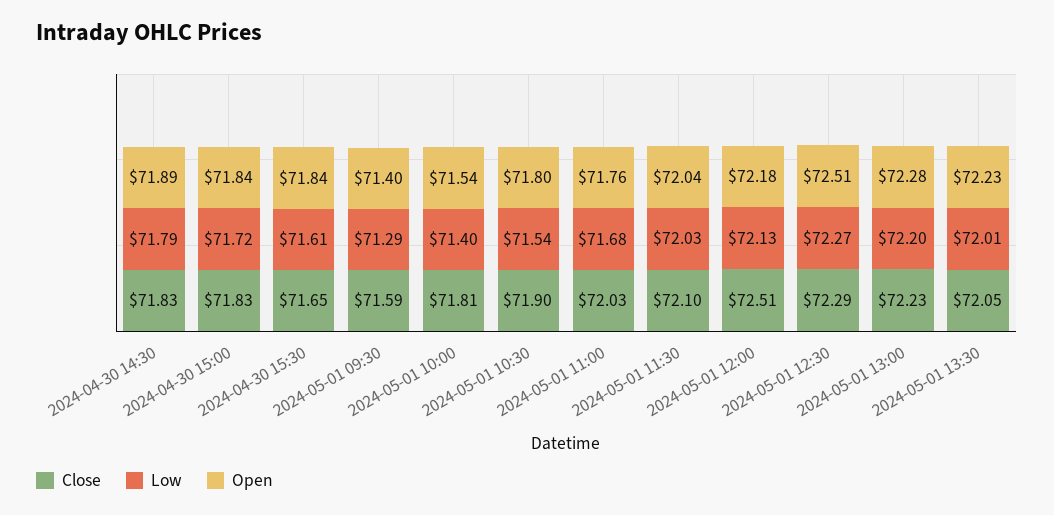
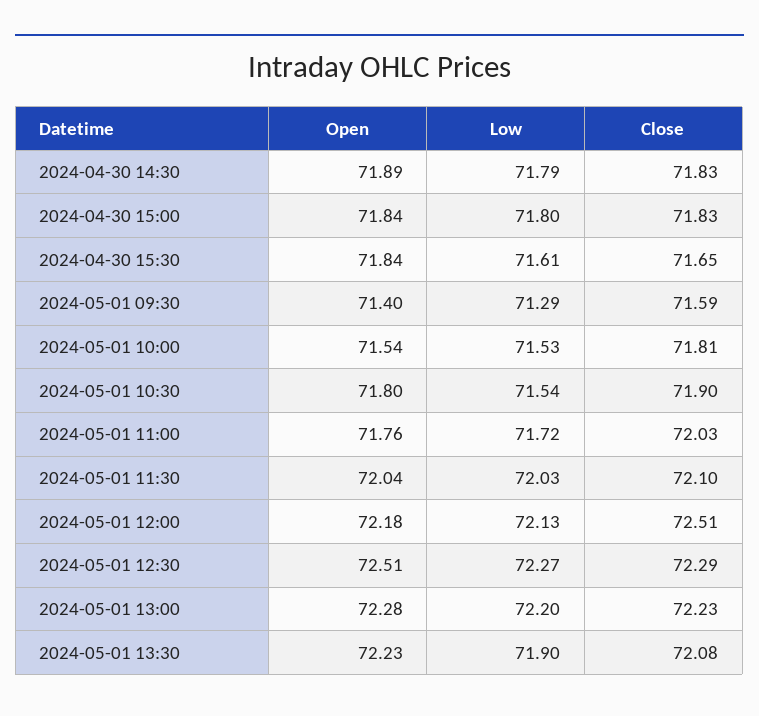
Low, 2024-04-30 15:00: 71.72 -> 71.8
Low, 2024-05-01 10:00: 71.4 -> 71.53
Low, 2024-05-01 11:00: 71.68 -> 71.72
Close, 2024-05-01 13:30: 72.05 -> 72.08
Low, 2024-05-01 13:30: 72.01 -> 71.9

